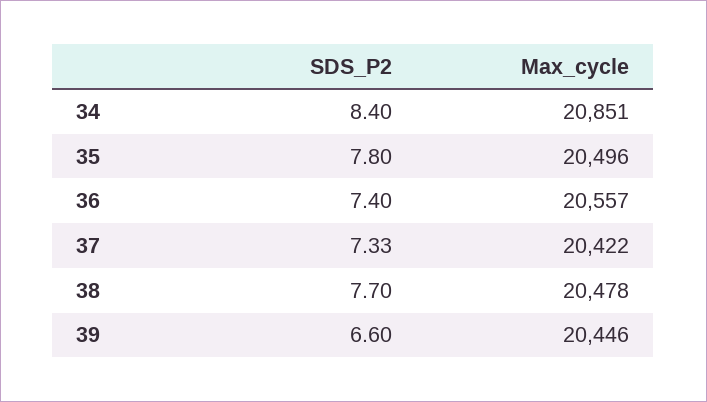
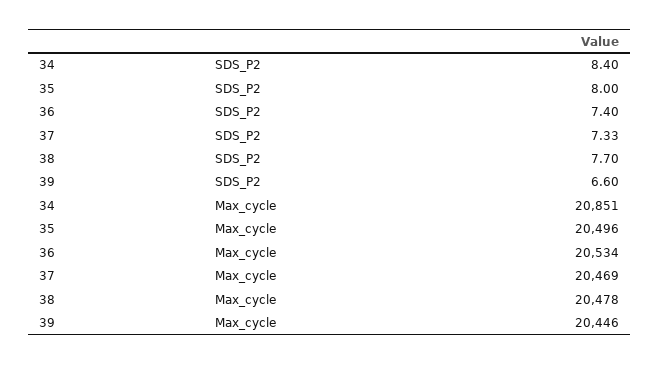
SDS_P2, 35: 7.8 -> 8
Max_cycle, 36: 20557 -> 20534
Max_cycle, 37: 20422 -> 20469

